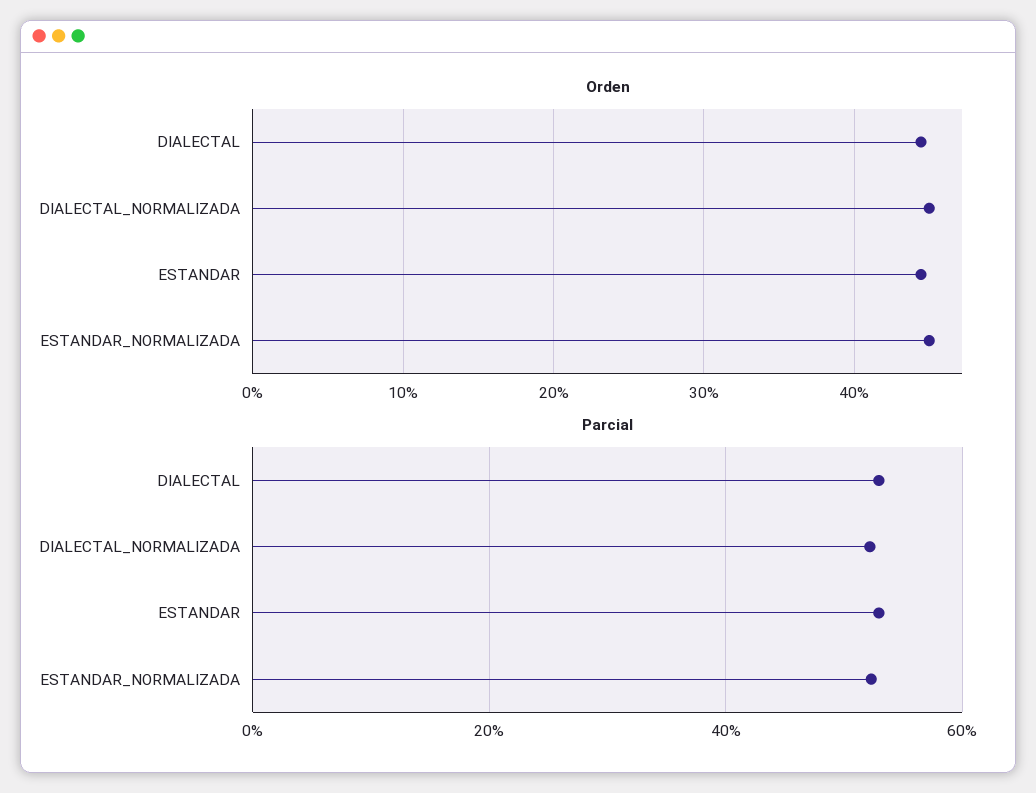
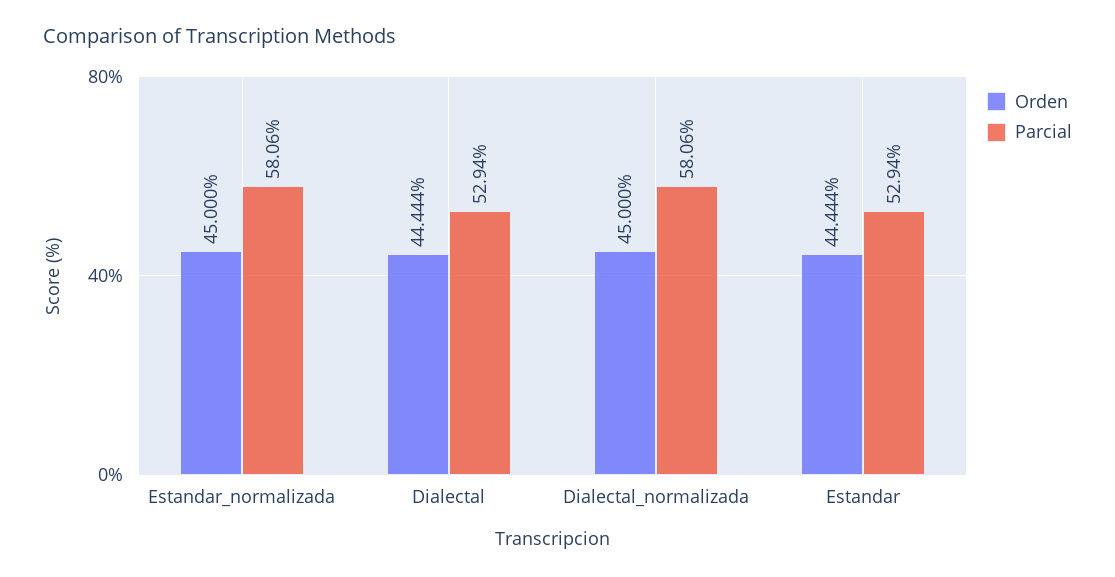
Parcial, DIALECTAL_NORMALIZADA: 52 -> 58.06
Parcial, ESTANDAR_NORMALIZADA: 52 -> 58.06

